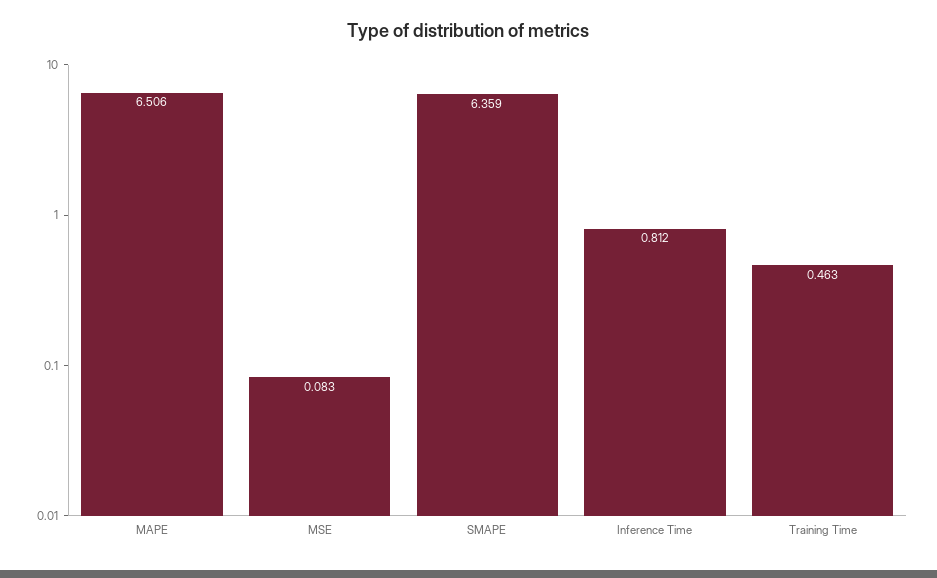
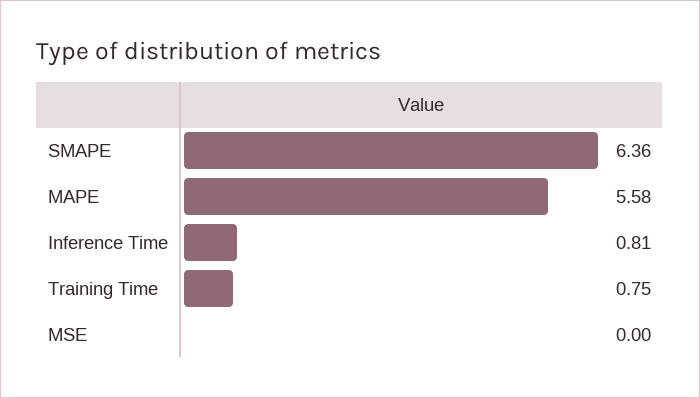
MAPE: 6.506 -> 5.58
MSE: 0.083 -> 0
Training Time: 0.463 -> 0.75

